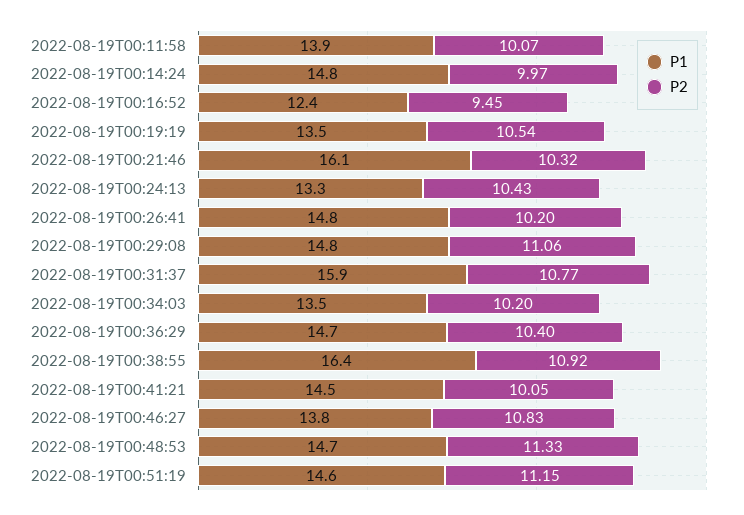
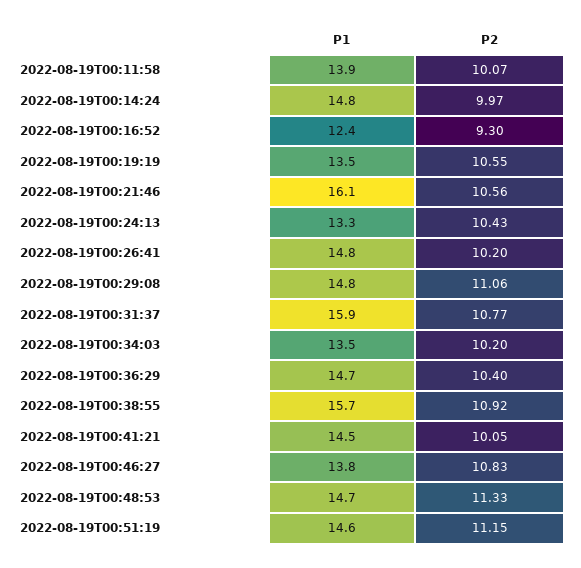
P2, 2022-08-19T00:16:52: 9.45 -> 9.3
P2, 2022-08-19T00:19:19: 10.54 -> 10.55
P2, 2022-08-19T00:21:46: 10.32 -> 10.56
P1, 2022-08-19T00:38:55: 16.4 -> 15.7

